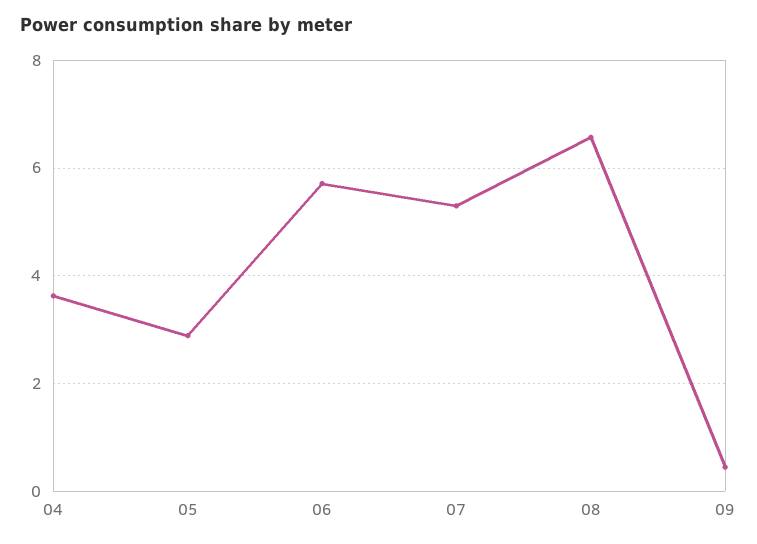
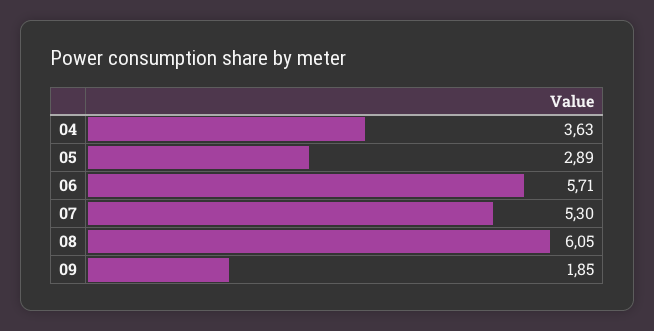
08: 6.6 -> 6.05
09: 0.4 -> 1.85

